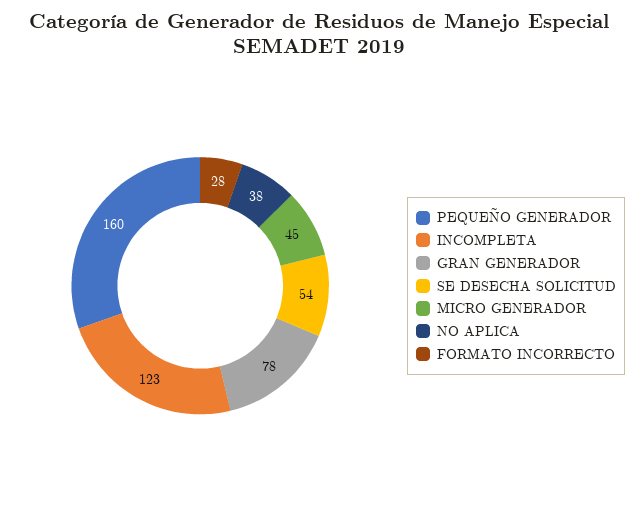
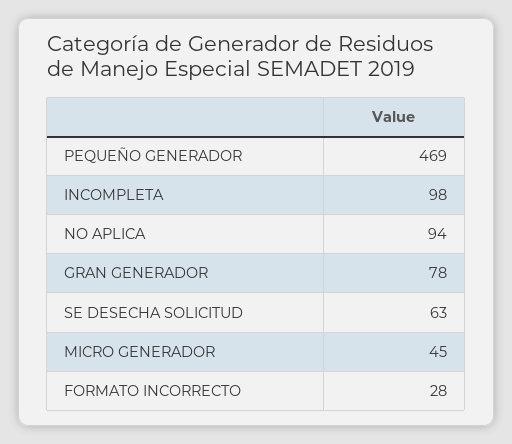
PEQUEÑO GENERADOR: 160 -> 469
INCOMPLETA: 123 -> 98
SE DESECHA SOLICITUD: 54 -> 63
NO APLICA: 38 -> 94

